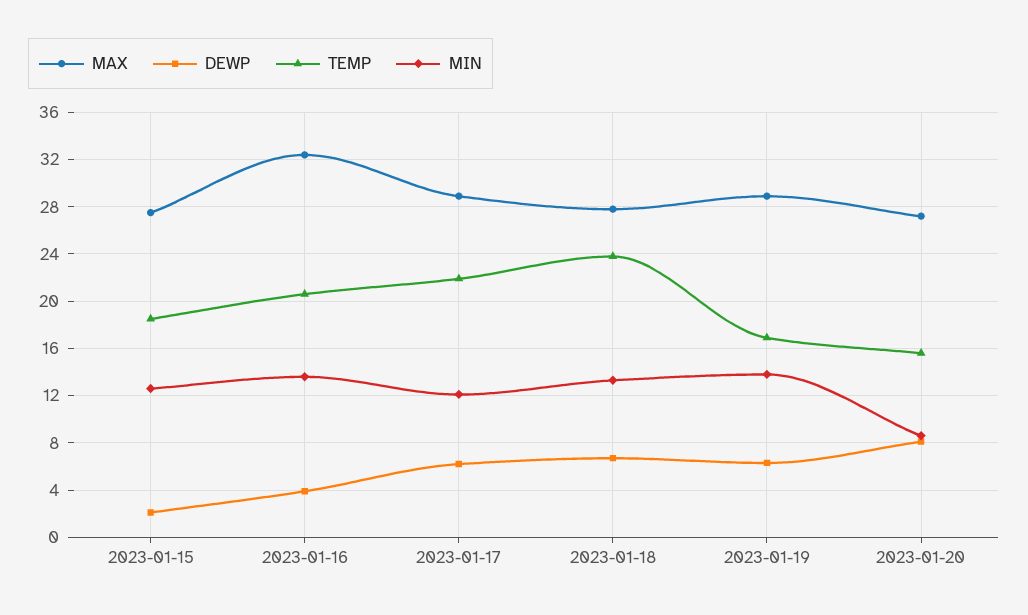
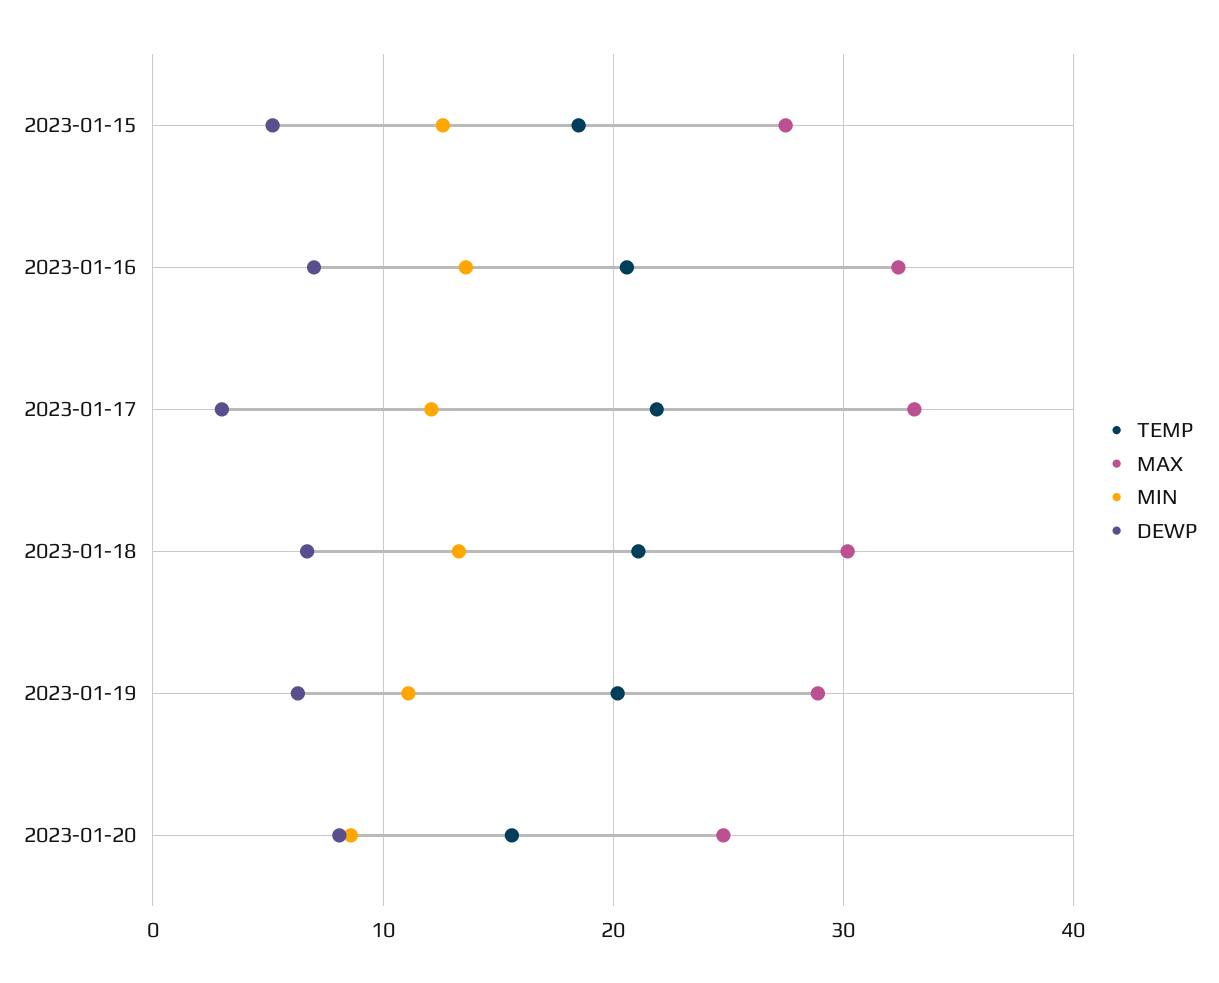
DEWP, 2023-01-15: 2 -> 5
DEWP, 2023-01-16: 4 -> 7
MAX, 2023-01-17: 29 -> 33
DEWP, 2023-01-17: 6 -> 3
MAX, 2023-01-18: 28 -> 30
TEMP, 2023-01-18: 24 -> 21
TEMP, 2023-01-19: 17 -> 20
MIN, 2023-01-19: 14 -> 11
MAX, 2023-01-20: 27 -> 25

